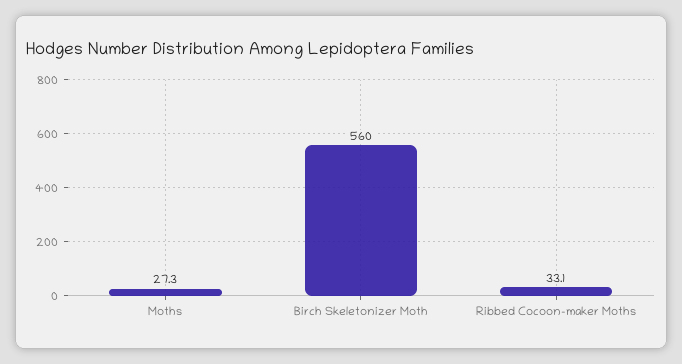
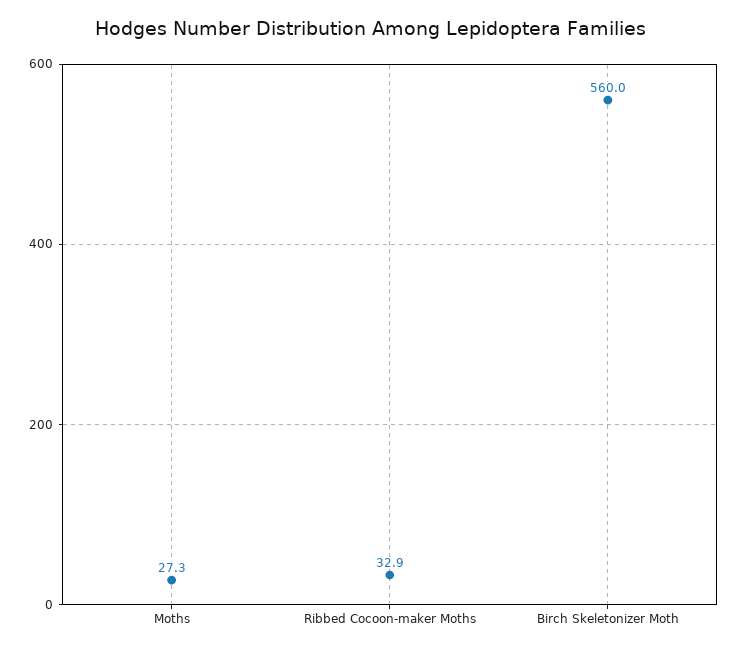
Ribbed Cocoon-maker Moths: 33.1 -> 32.9

